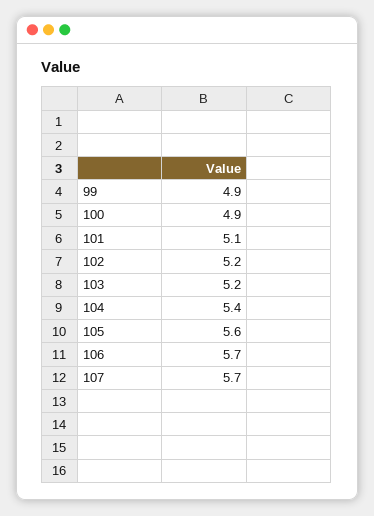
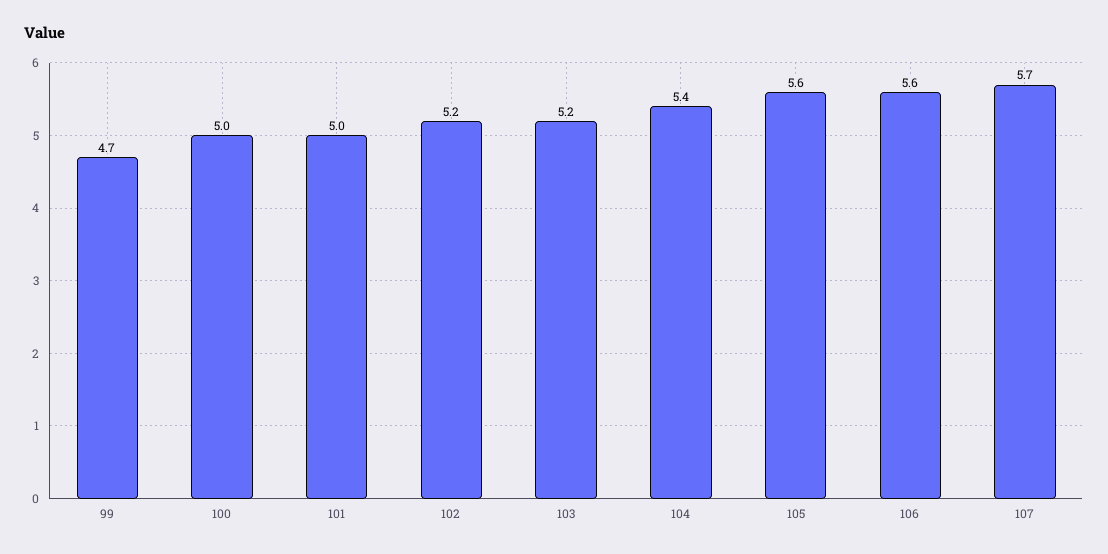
99: 4.9 -> 4.7
100: 4.9 -> 5
101: 5.1 -> 5
106: 5.7 -> 5.6

